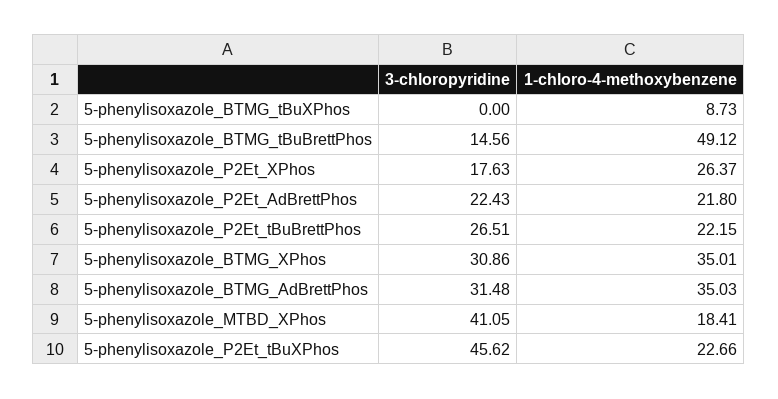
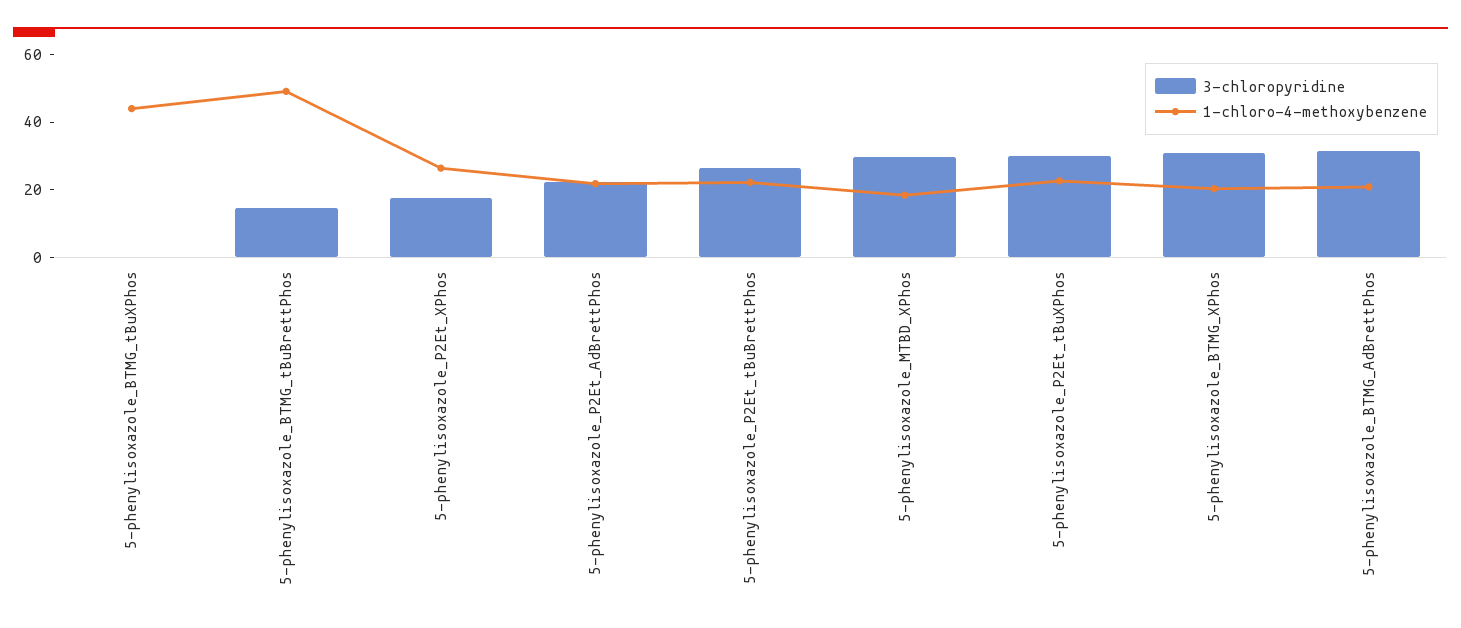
1-chloro-4-methoxybenzene, 5-phenylisoxazole_BTMG_tBuXPhos: 8.73 -> 45
1-chloro-4-methoxybenzene, 5-phenylisoxazole_BTMG_XPhos: 35.01 -> 20
1-chloro-4-methoxybenzene, 5-phenylisoxazole_BTMG_AdBrettPhos: 35.03 -> 20
3-chloropyridine, 5-phenylisoxazole_MTBD_XPhos: 41.05 -> 30
3-chloropyridine, 5-phenylisoxazole_P2Et_tBuXPhos: 45.62 -> 30

